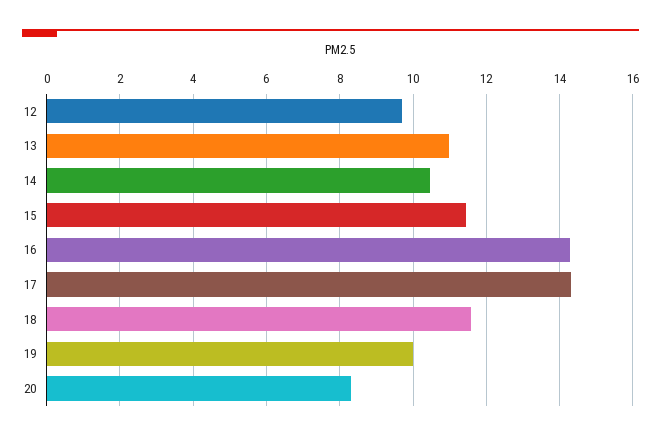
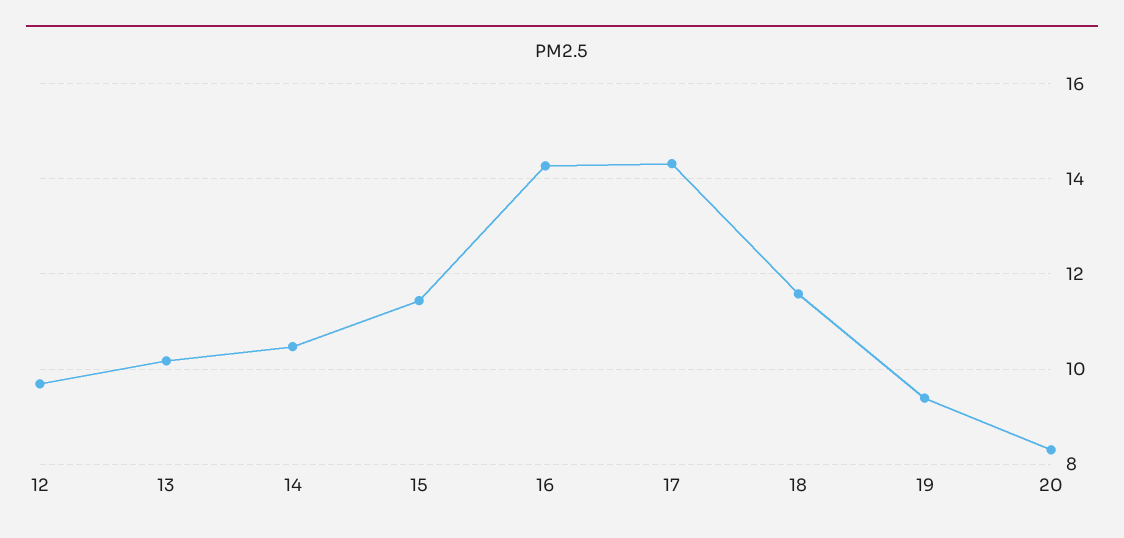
13: 11 -> 10.2
19: 10 -> 9.4

